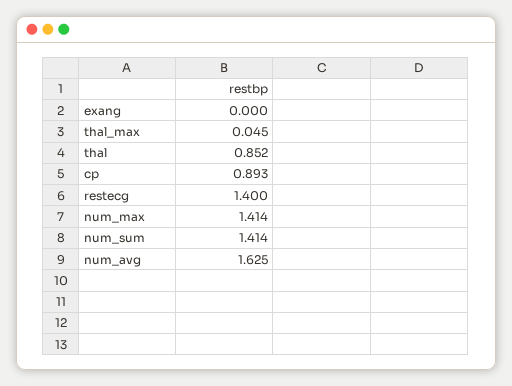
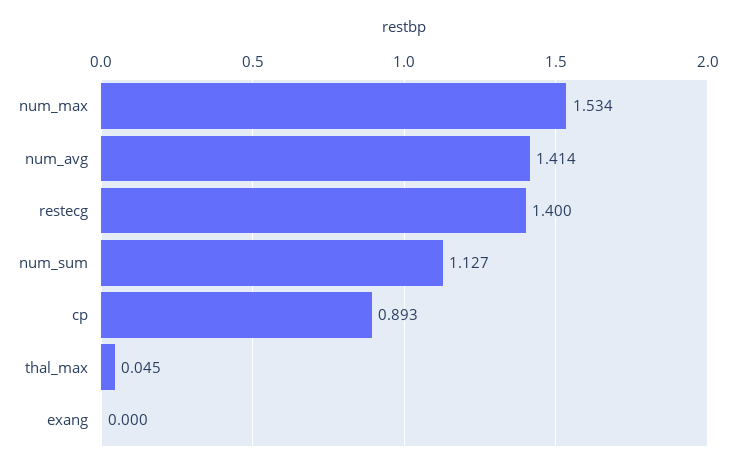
thal: 0.852 -> none
num_max: 1.414 -> 1.534
num_sum: 1.414 -> 1.127
num_avg: 1.625 -> 1.414

